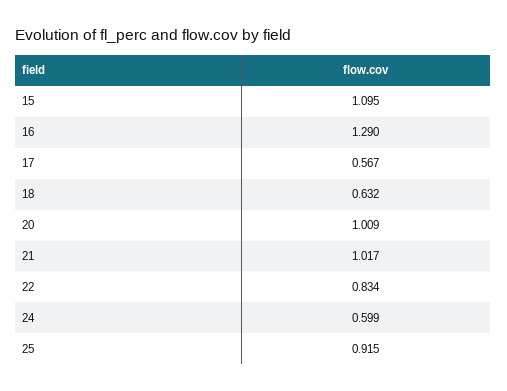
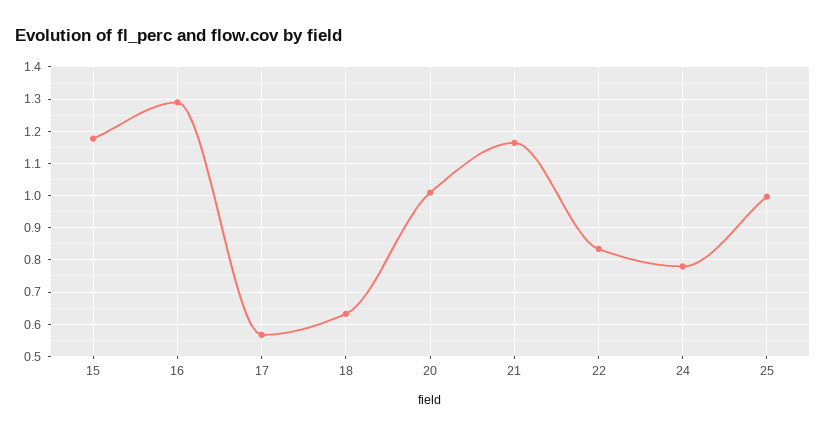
15: 1.095 -> 1.18
21: 1.017 -> 1.16
24: 0.599 -> 0.78
25: 0.915 -> 1

